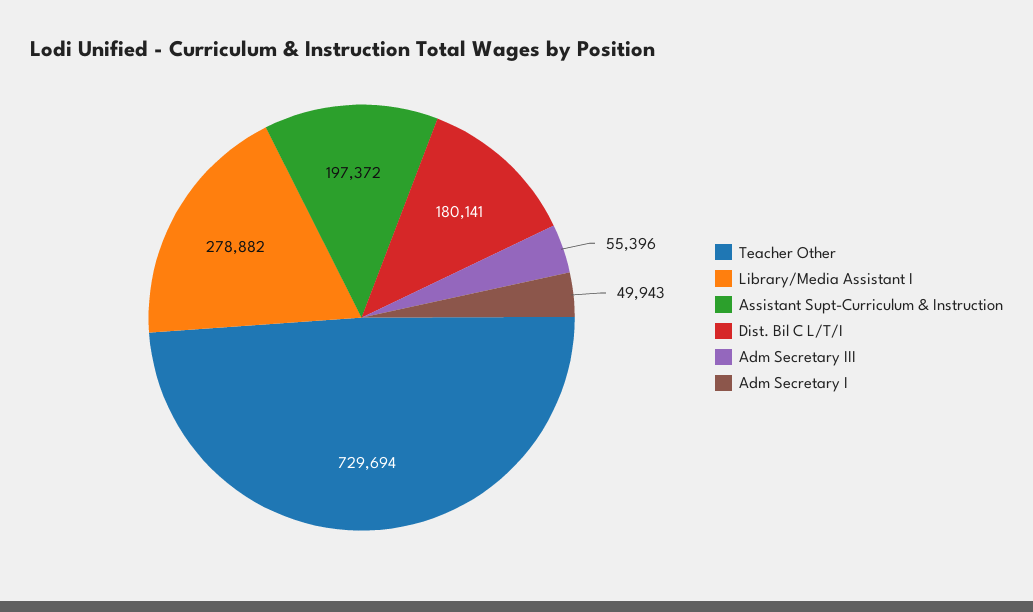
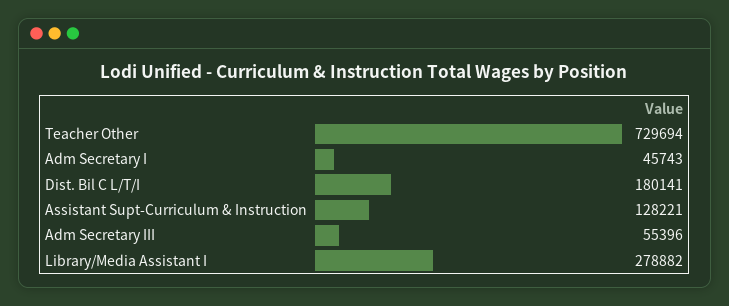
Assistant Supt-Curriculum & Instruction: 197372 -> 128221
Adm Secretary I: 49943 -> 45743

